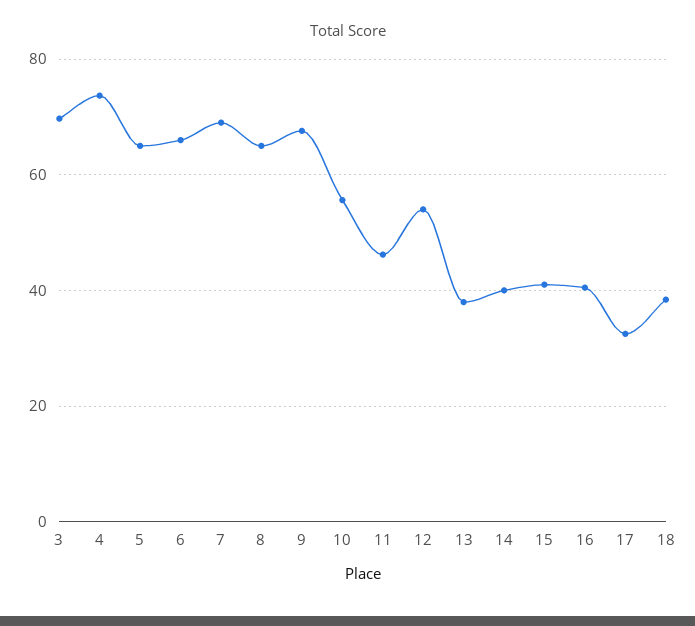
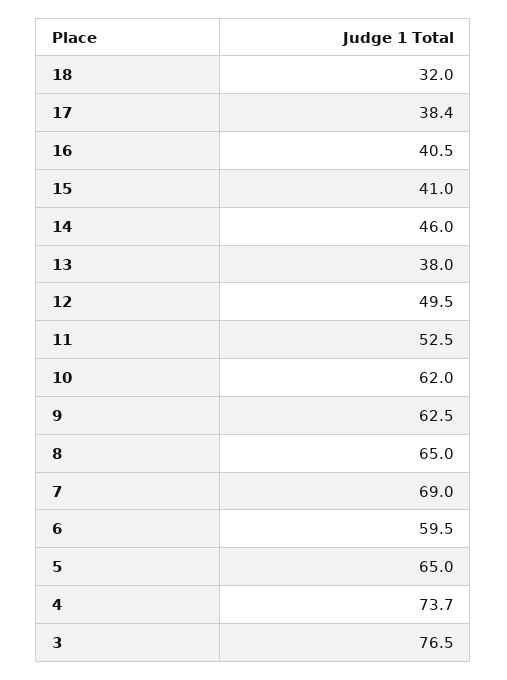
3: 70 -> 76.5
6: 66 -> 59.5
9: 68 -> 62.5
10: 56 -> 62
11: 46 -> 52.5
12: 54 -> 49.5
14: 40 -> 46
17: 32 -> 38.4
18: 38 -> 32

